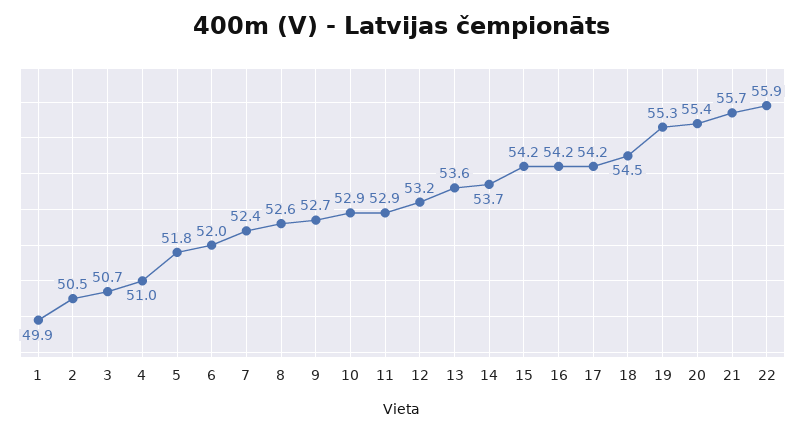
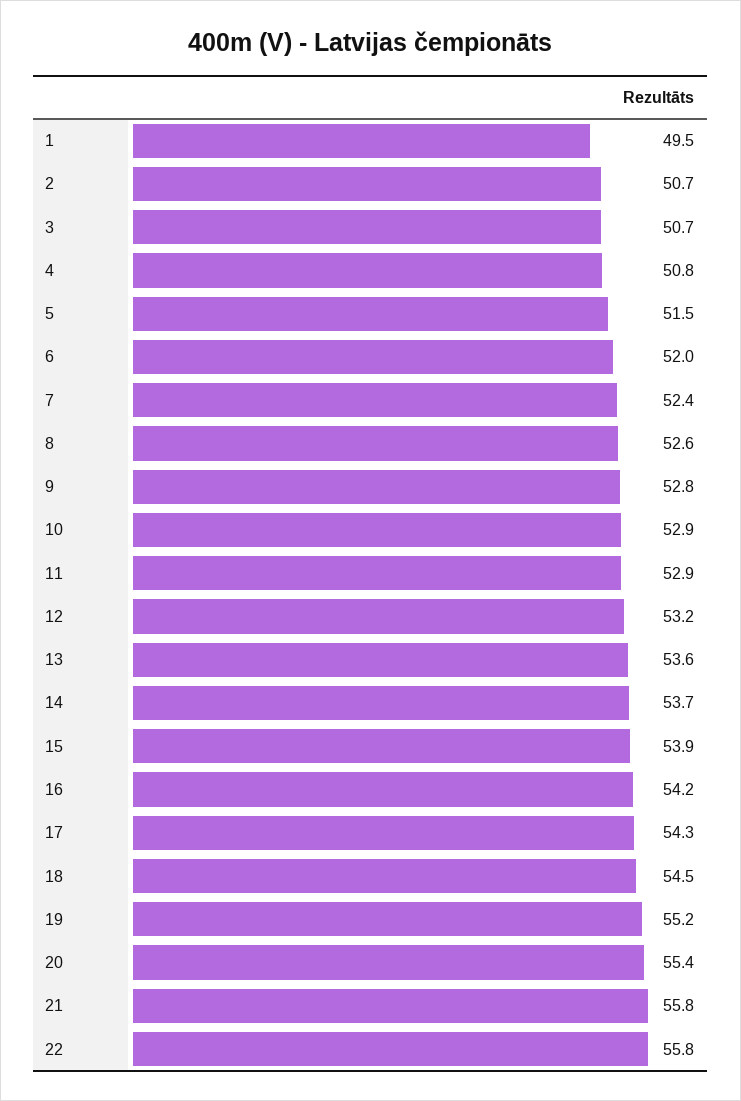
1: 49.9 -> 49.5
2: 50.5 -> 50.7
4: 51 -> 50.8
5: 51.8 -> 51.5
9: 52.7 -> 52.8
15: 54.2 -> 53.9
17: 54.2 -> 54.3
19: 55.3 -> 55.2
21: 55.7 -> 55.8
22: 55.9 -> 55.8

